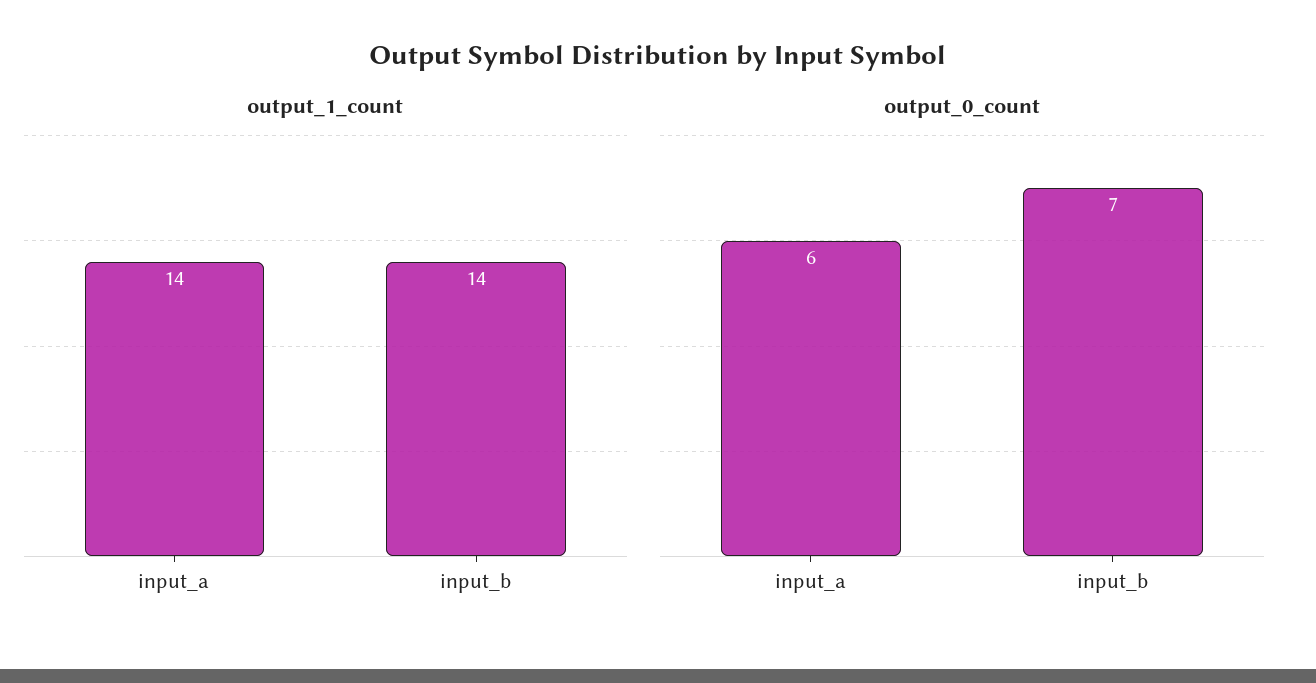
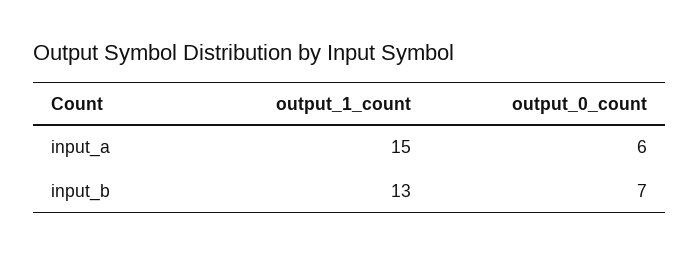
output_1_count, input_a: 14 -> 15
output_1_count, input_b: 14 -> 13

